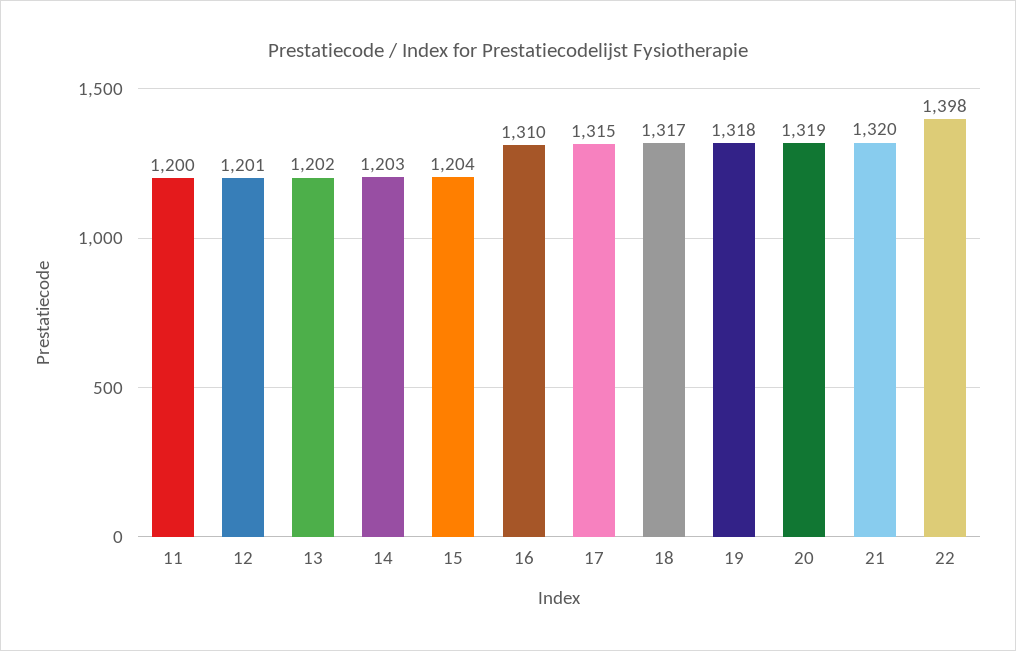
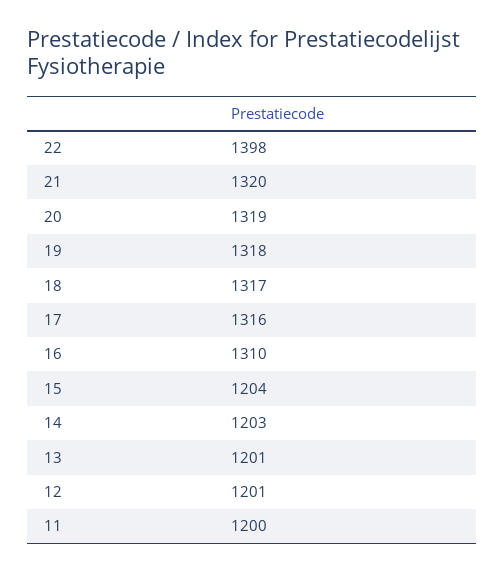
13: 1202 -> 1201
17: 1315 -> 1316

